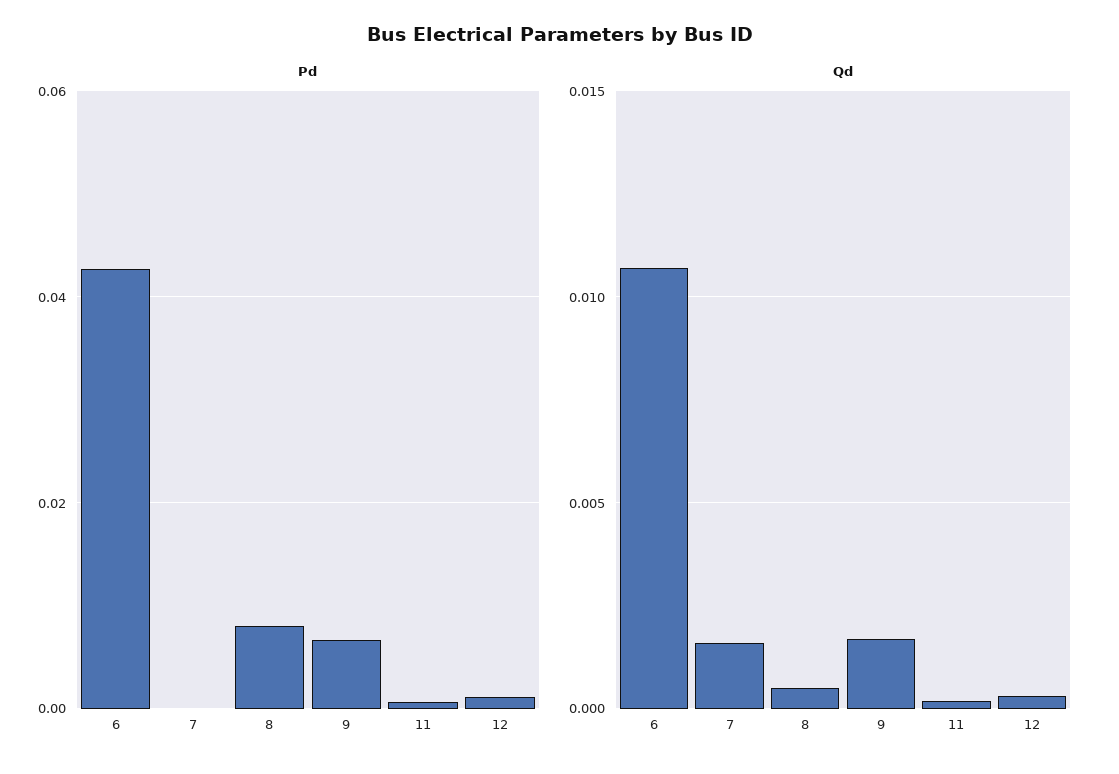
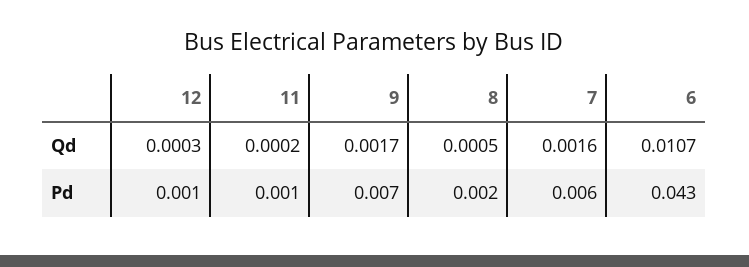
Pd, 7: 0 -> 0.006
Pd, 8: 0.008 -> 0.002

